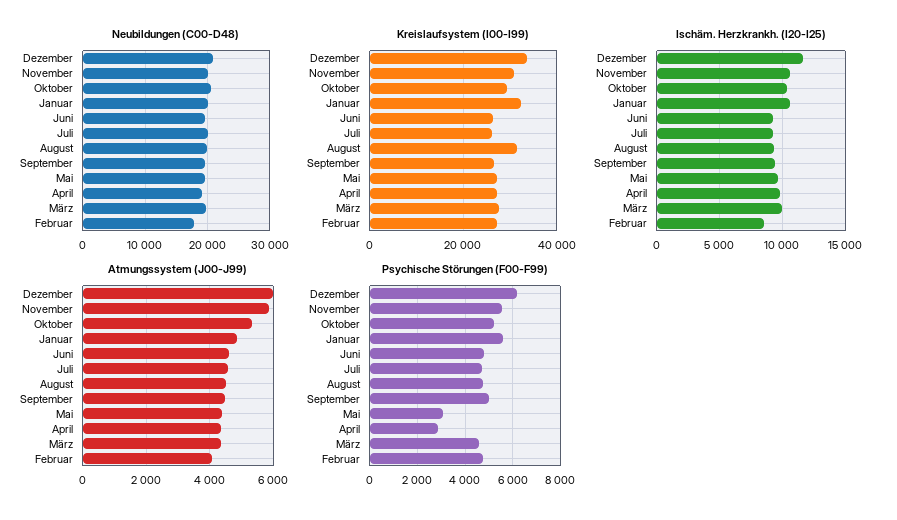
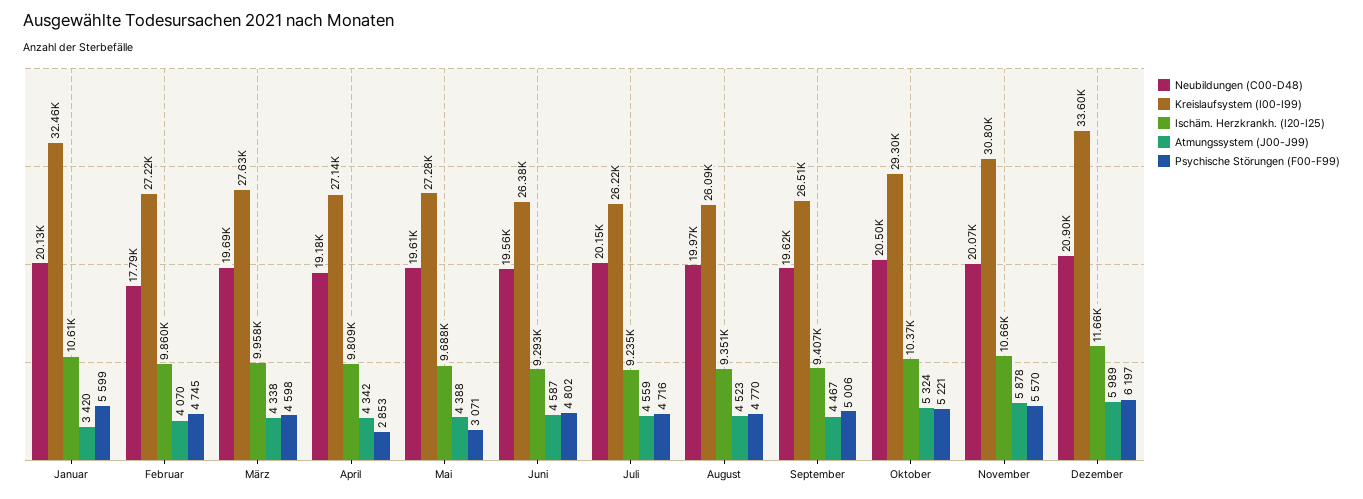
Kreislaufsystem (I00-I99), August: 32000 -> 26090
Ischäm. Herzkrankh. (I20-I25), Februar: 8500 -> 9860
Atmungssystem (J00-J99), Januar: 4800 -> 3420

